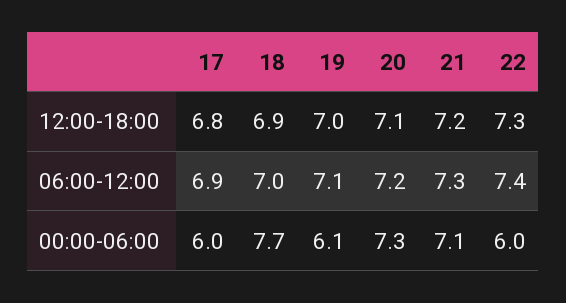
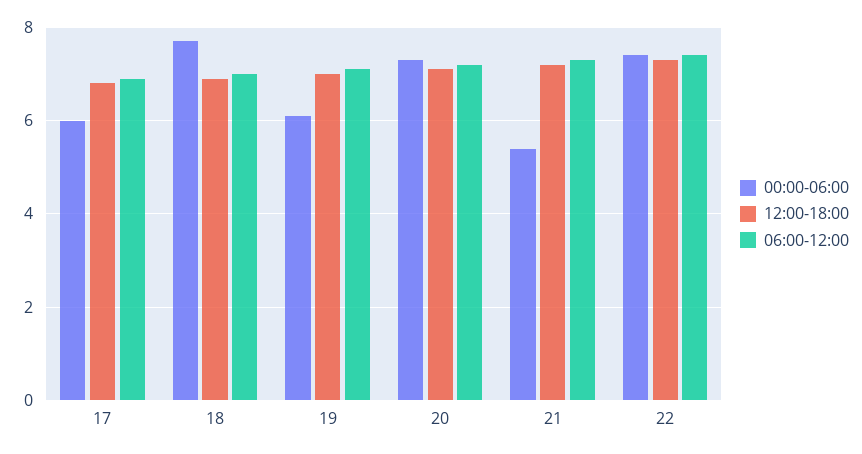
00:00-06:00, 21: 7.1 -> 5.5
00:00-06:00, 22: 6 -> 7.5

